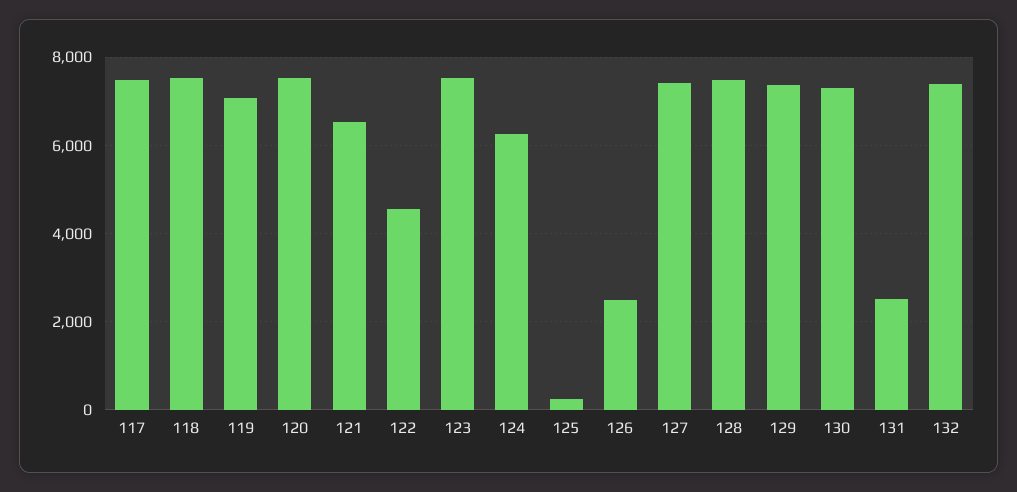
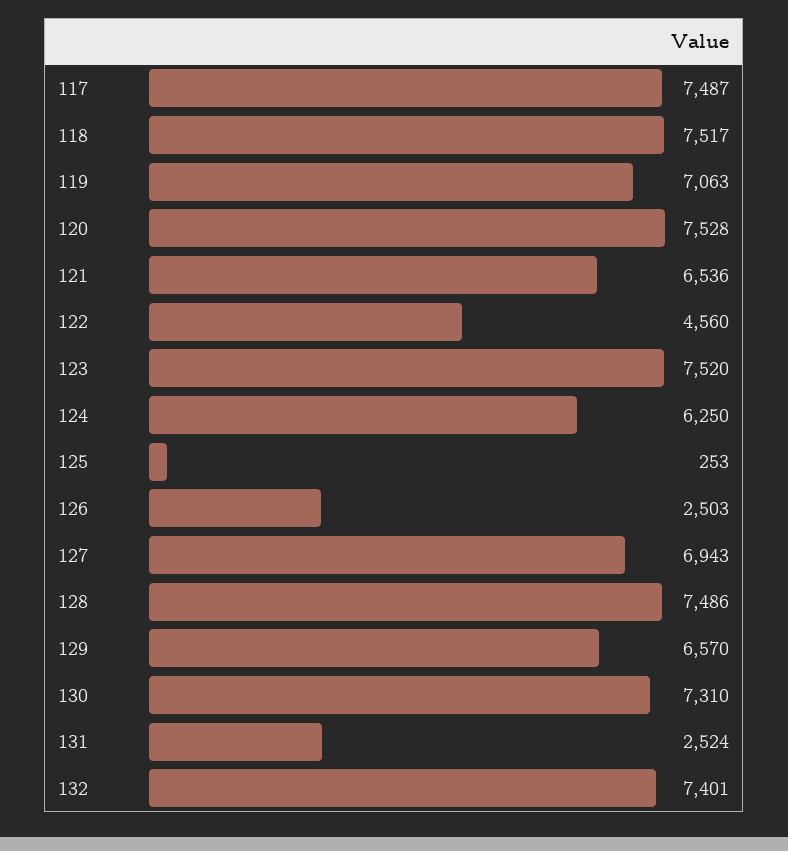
127: 7400 -> 6943
129: 7400 -> 6570

